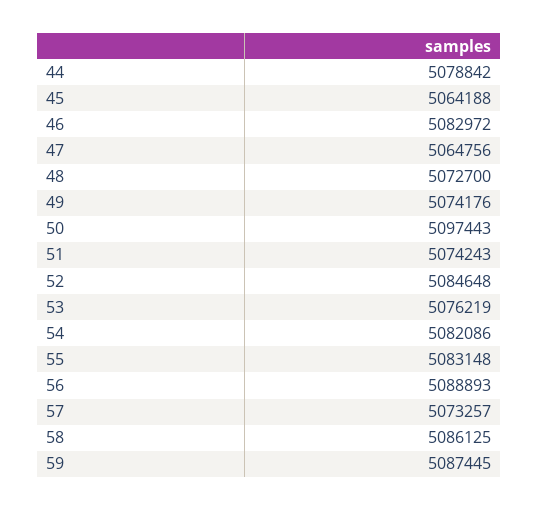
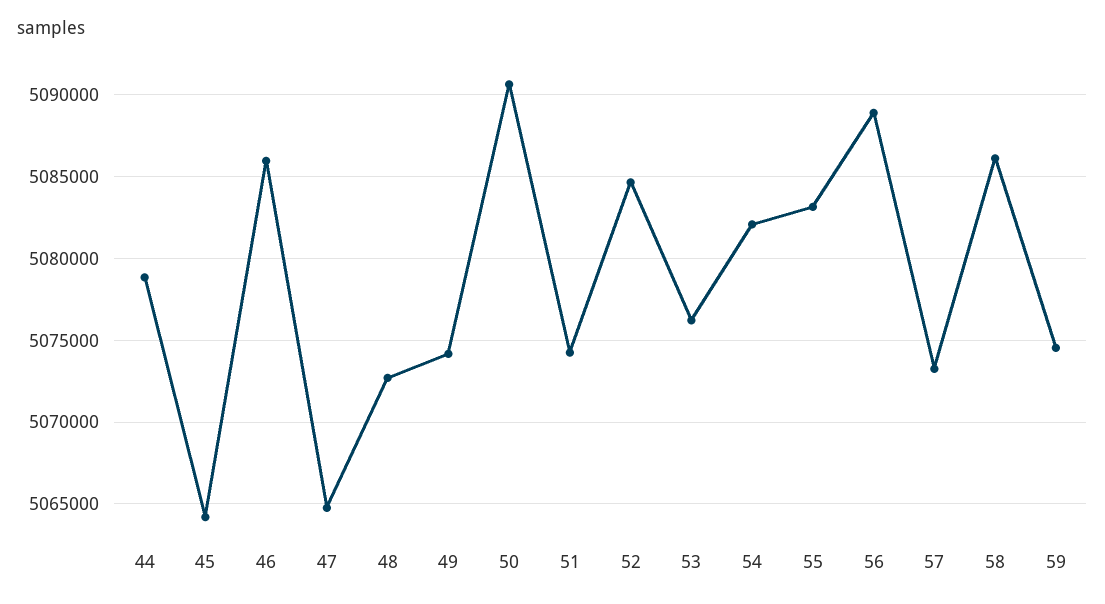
46: 5082972 -> 5086000
50: 5097443 -> 5090500
59: 5087445 -> 5074500

